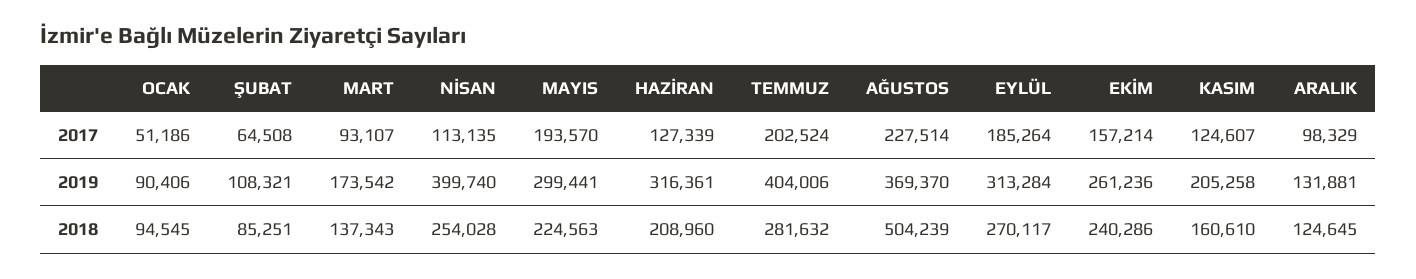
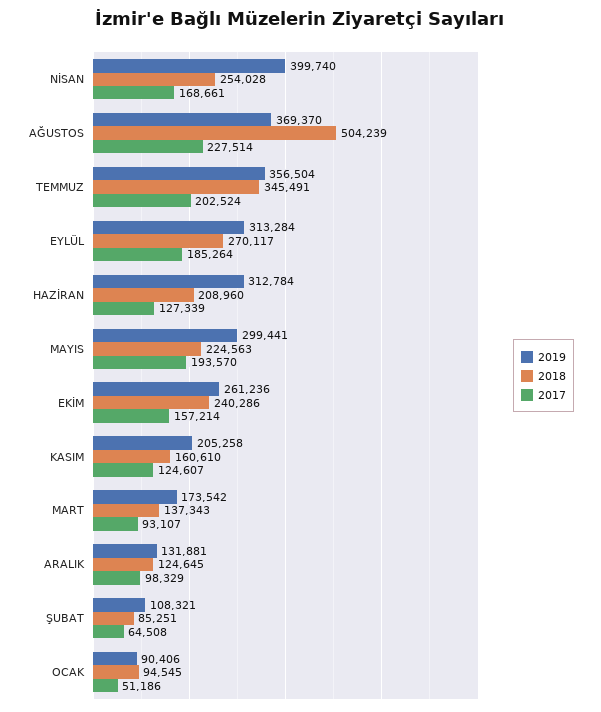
2017, NİSAN: 113135 -> 168661
2019, HAZİRAN: 316361 -> 312784
2019, TEMMUZ: 404006 -> 356504
2018, TEMMUZ: 281632 -> 345491

